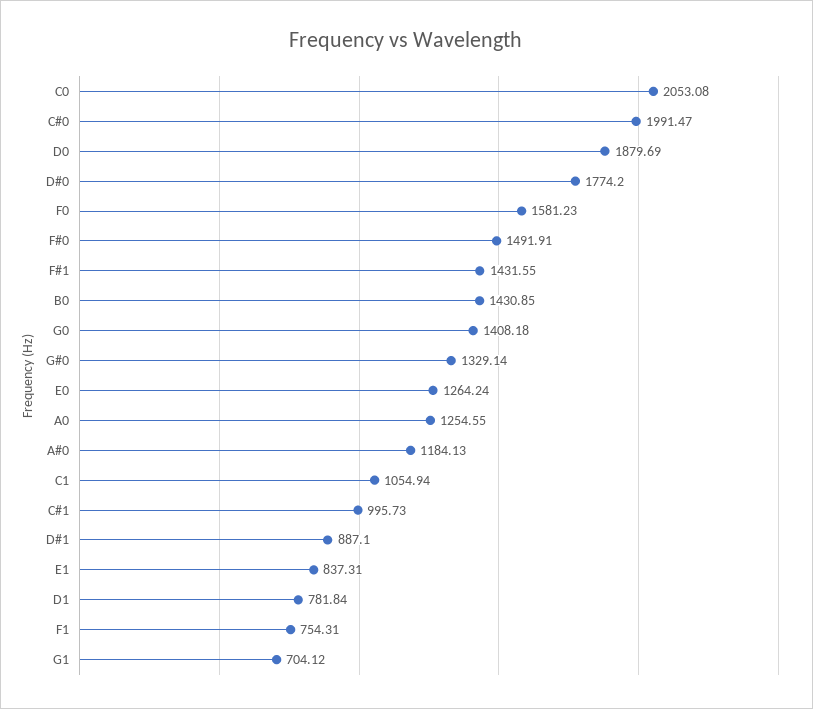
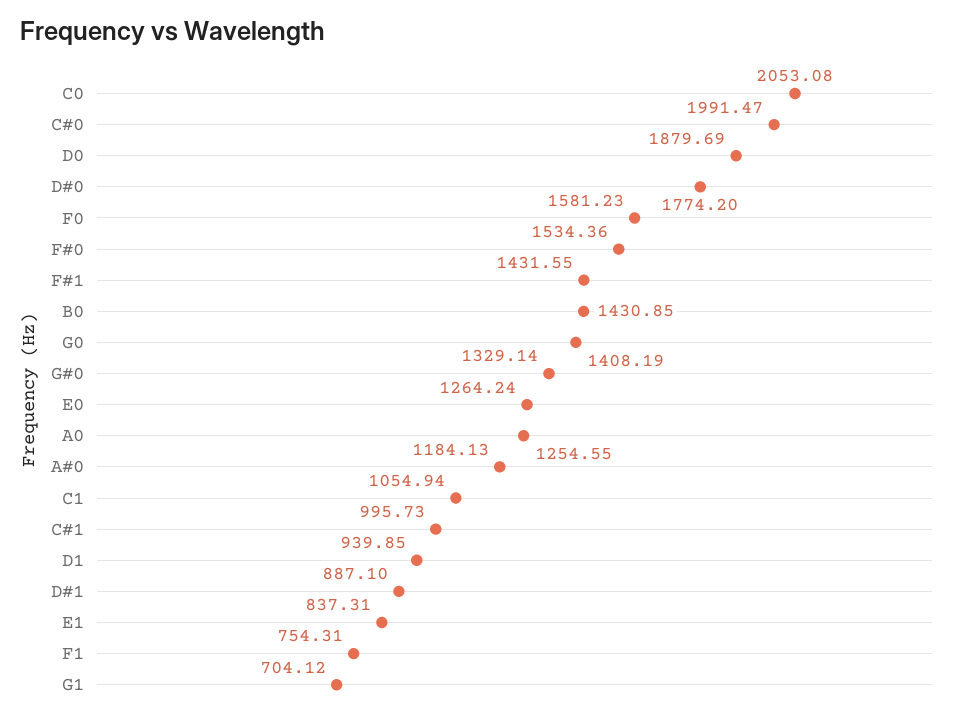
F#0: 1491.91 -> 1534.36
G0: 1408.18 -> 1408.19
D1: 781.84 -> 939.85

